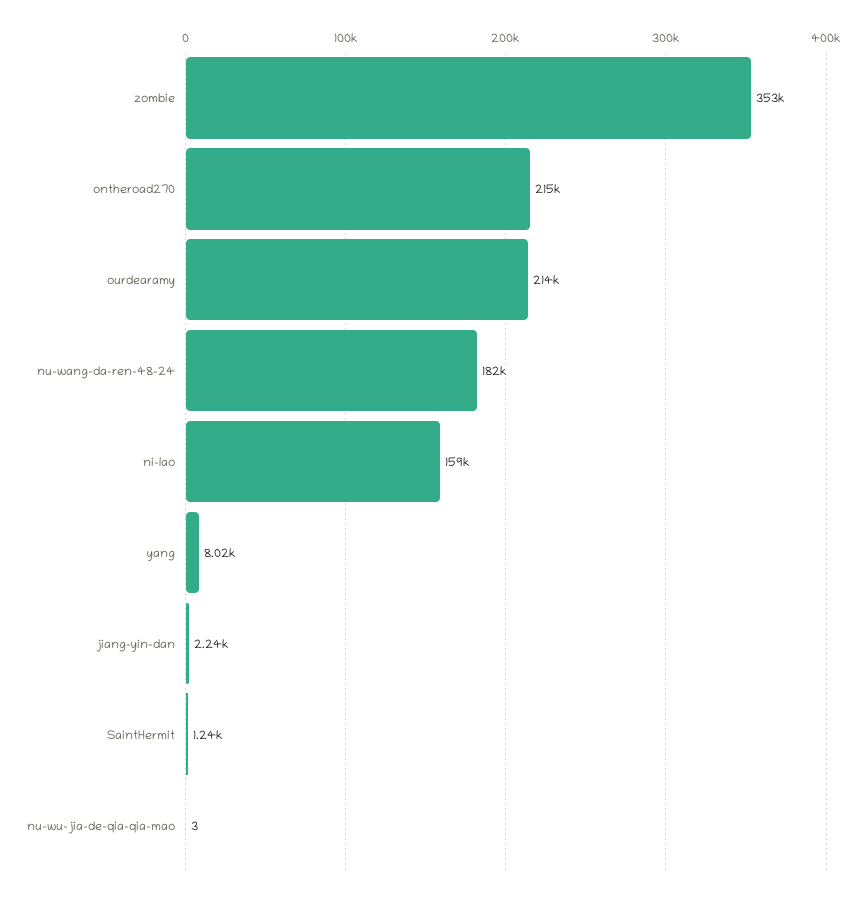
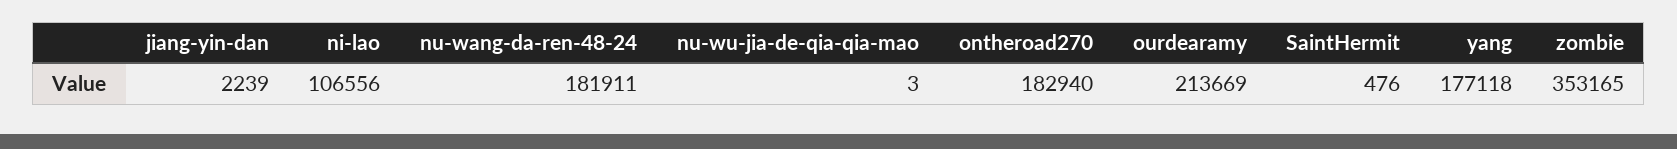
ontheroad270: 215000 -> 182940
ni-lao: 159000 -> 106556
yang: 8020 -> 177118
SaintHermit: 1240 -> 476

